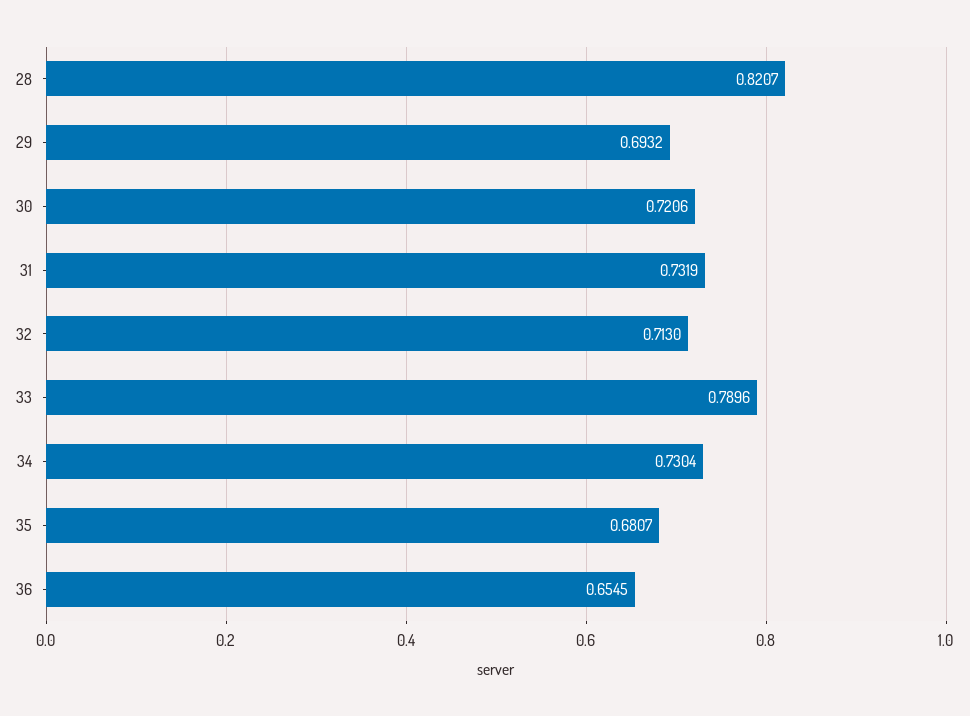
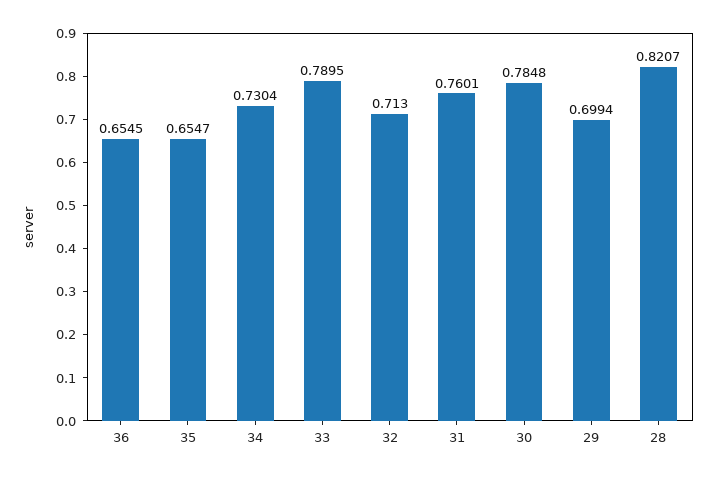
29: 0.6932 -> 0.6994
30: 0.7206 -> 0.7848
31: 0.7319 -> 0.7601
33: 0.7896 -> 0.7895
35: 0.6807 -> 0.6547

